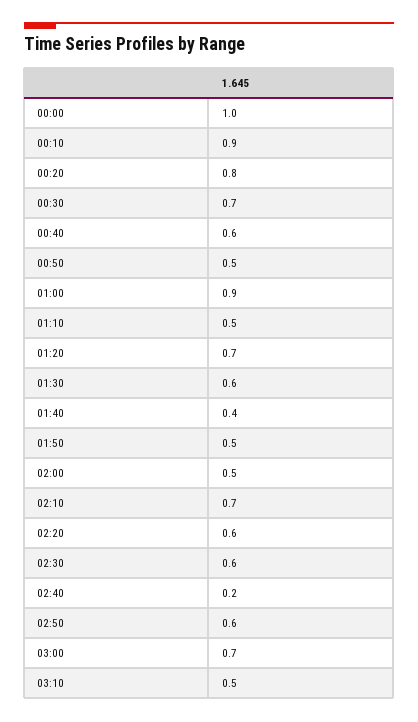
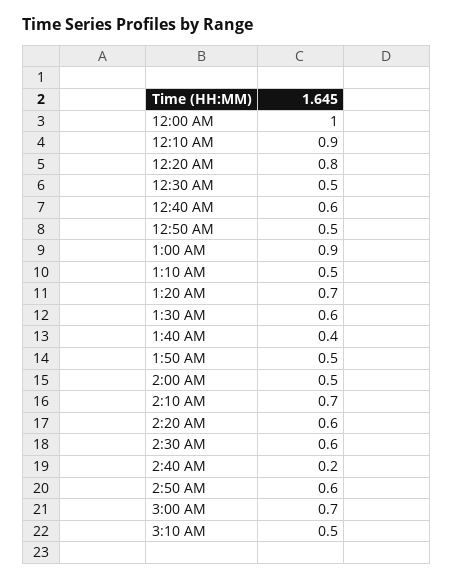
00:30: 0.7 -> 0.5

